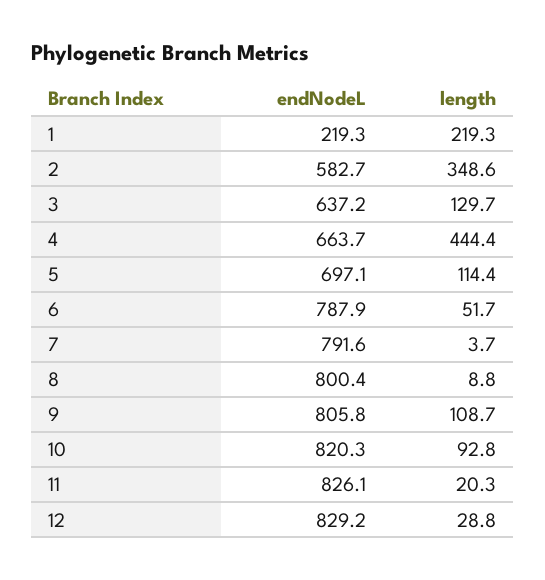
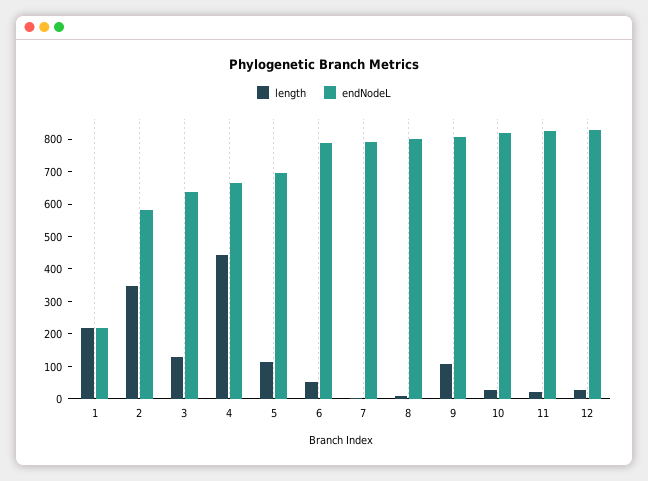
length, 10: 92.8 -> 25

